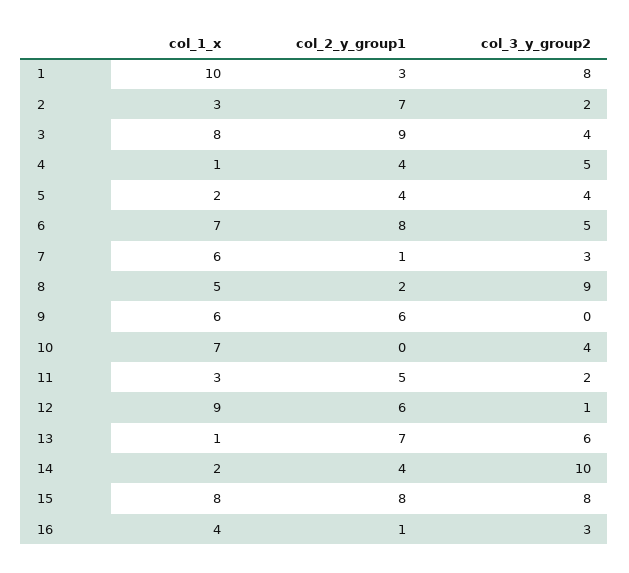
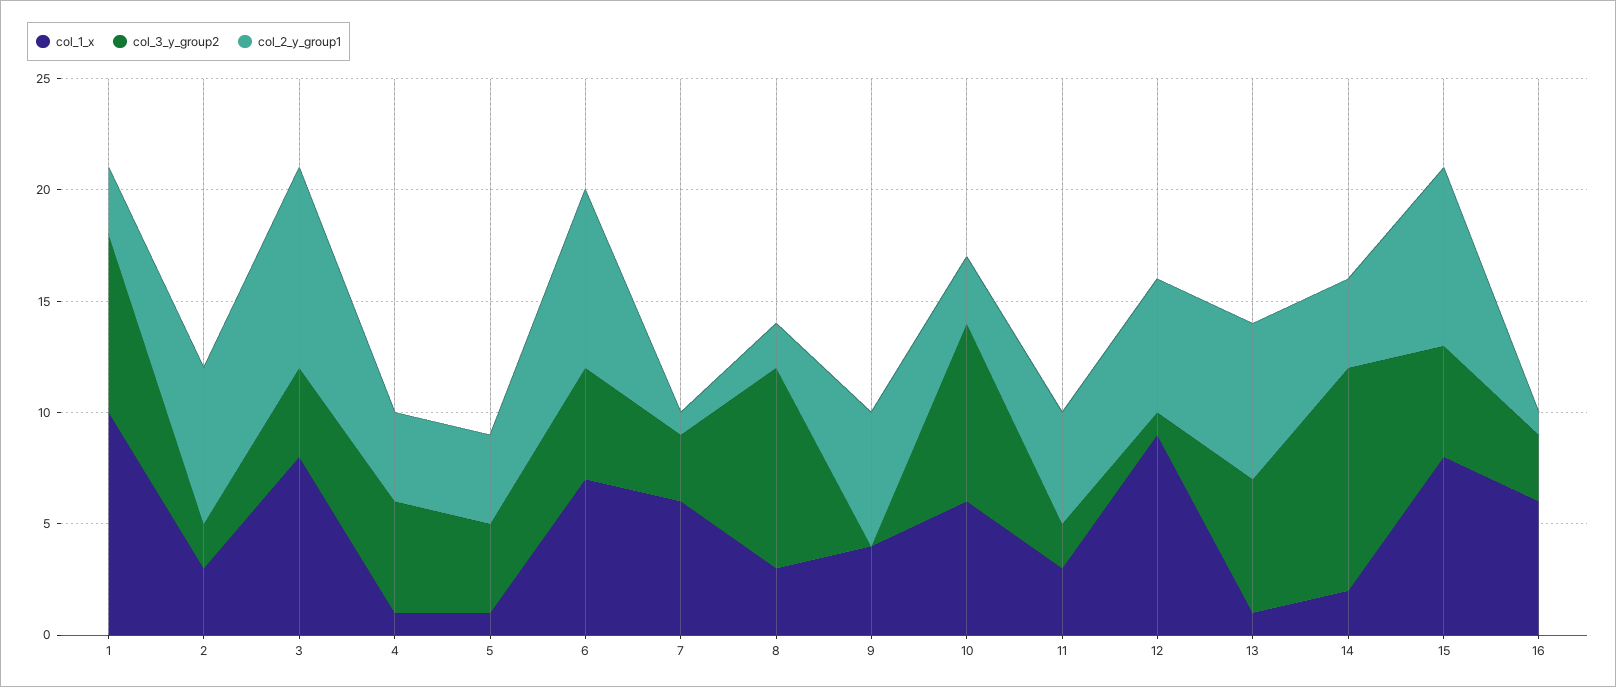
col_1_x, 5: 2 -> 1
col_1_x, 8: 5 -> 3
col_1_x, 9: 6 -> 4
col_1_x, 10: 7 -> 6
col_2_y_group1, 10: 0 -> 3
col_3_y_group2, 10: 4 -> 8
col_3_y_group2, 15: 8 -> 5
col_1_x, 16: 4 -> 6

